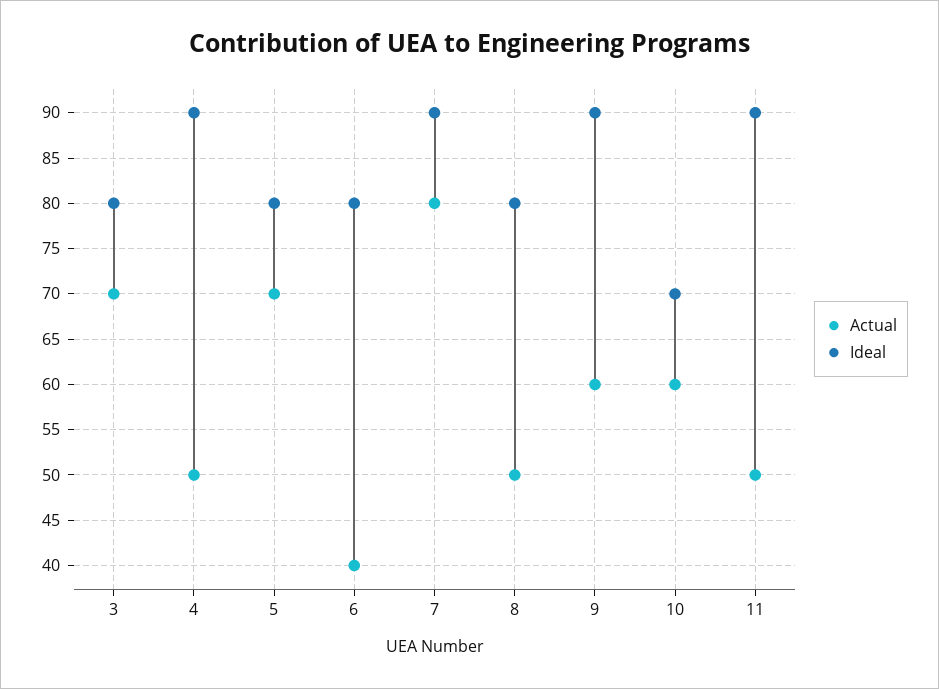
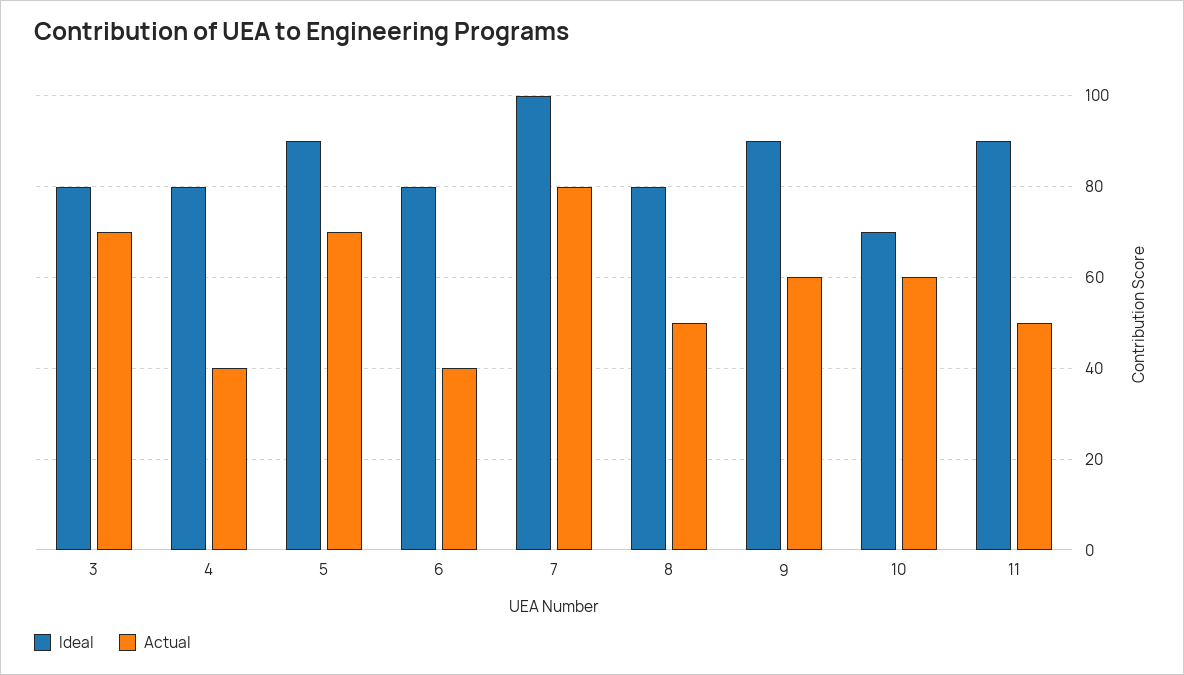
Actual, 4: 50 -> 40
Ideal, 4: 90 -> 80
Ideal, 5: 80 -> 90
Ideal, 7: 90 -> 100

